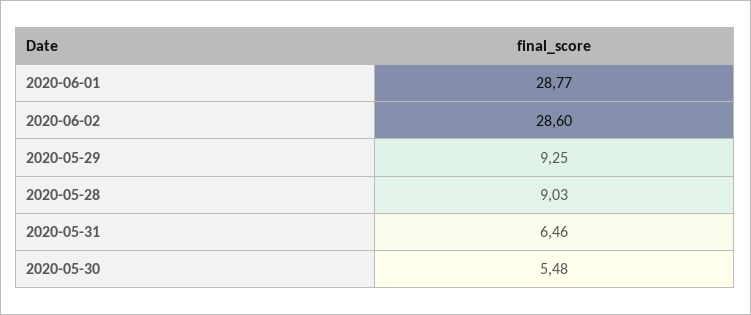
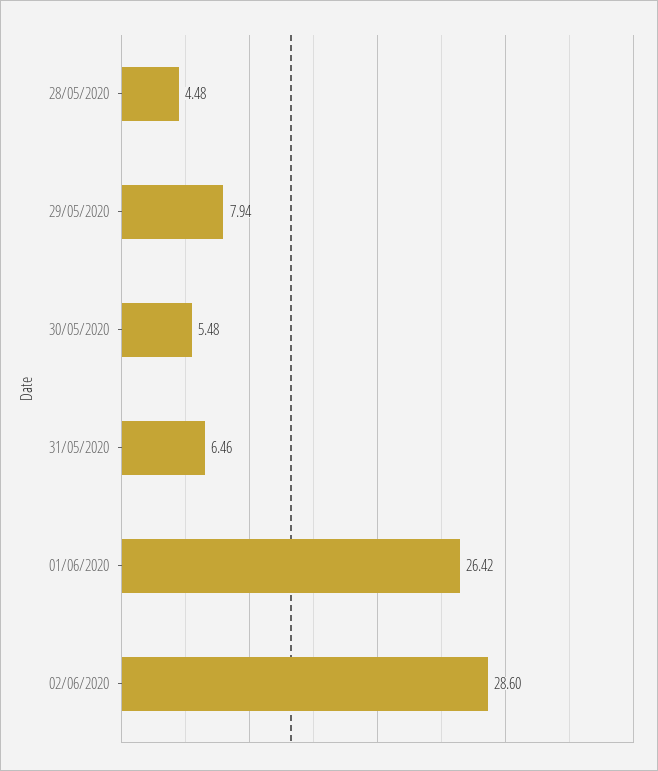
2020-06-01: 28.77 -> 26.42
2020-05-29: 9.25 -> 7.94
2020-05-28: 9.03 -> 4.48

